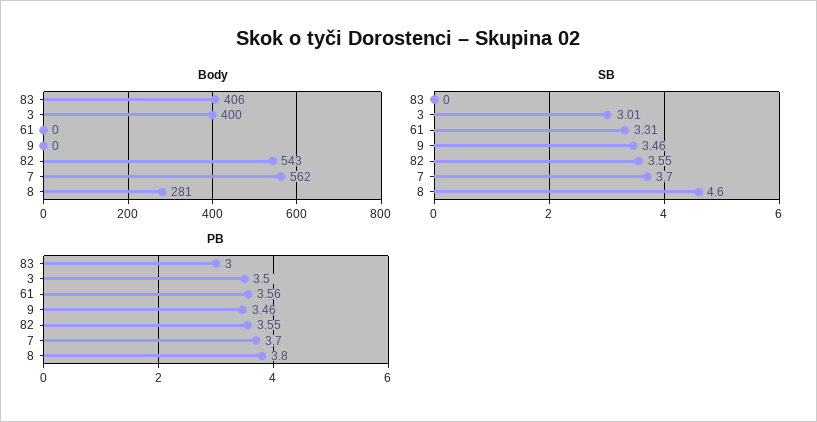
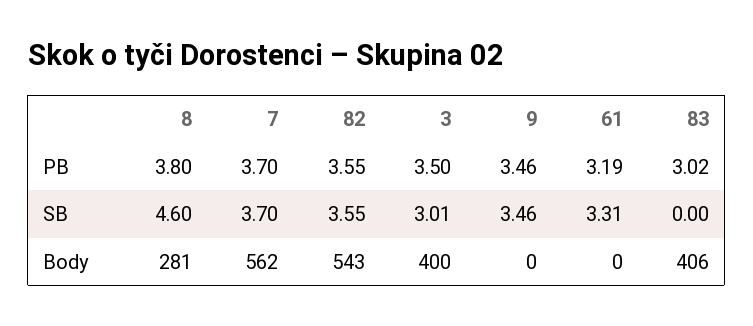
PB, 83: 3 -> 3.02
PB, 61: 3.56 -> 3.19

